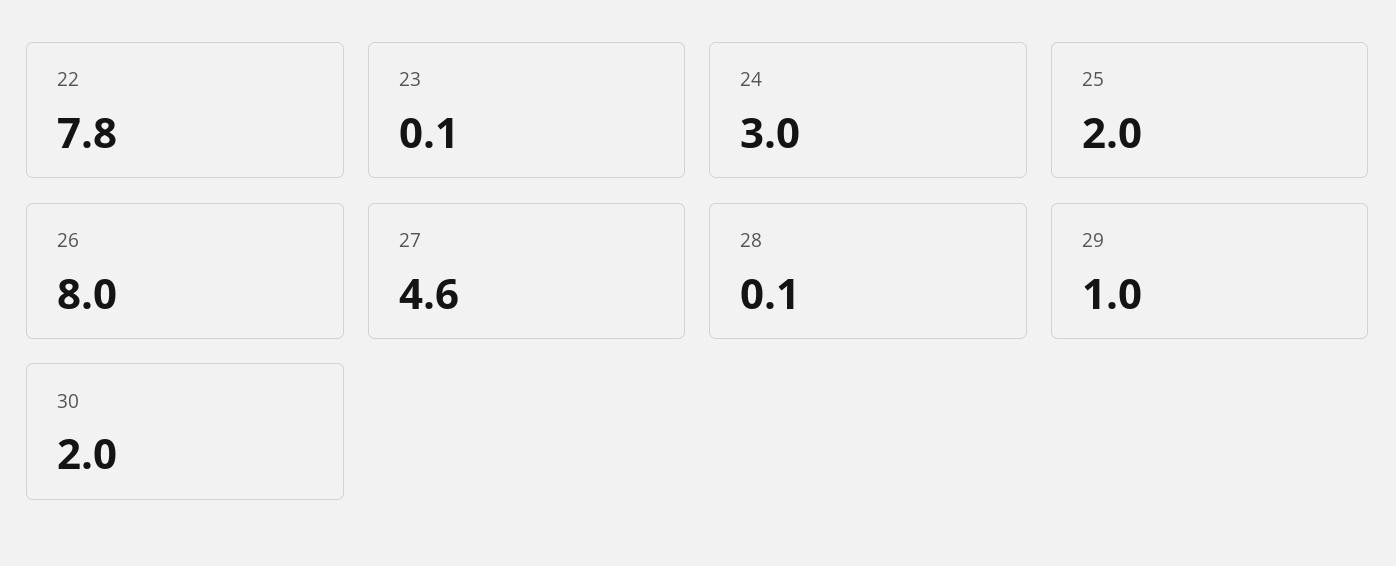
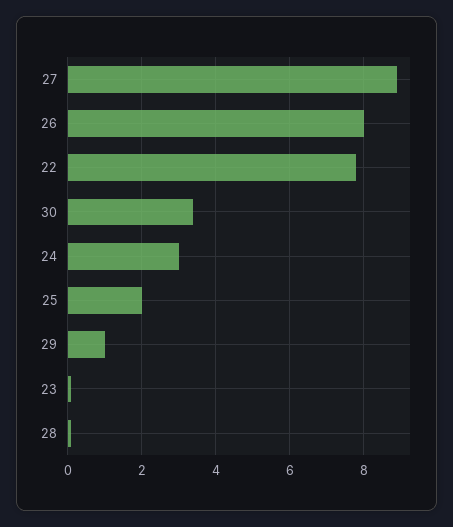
27: 4.6 -> 9
30: 2 -> 3.5

